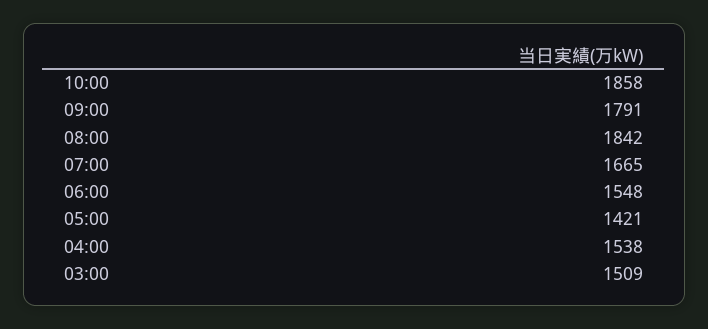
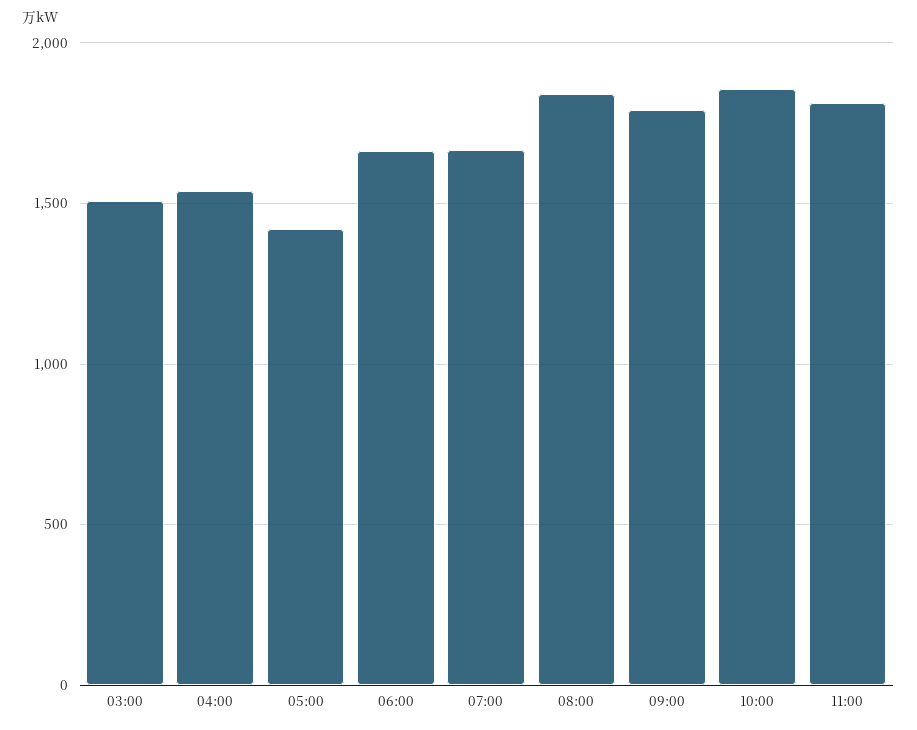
06:00: 1548 -> 1650
11:00: none -> 1800

